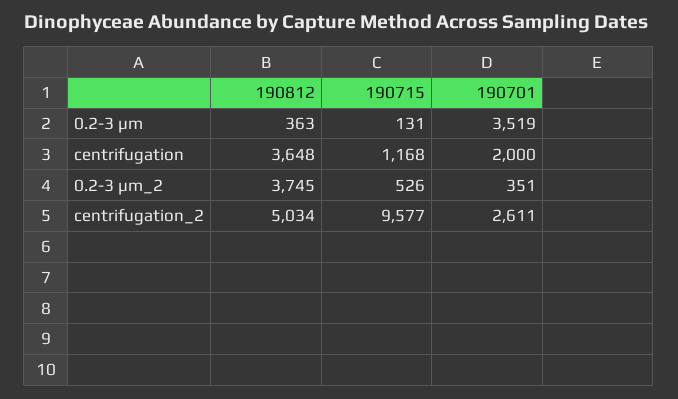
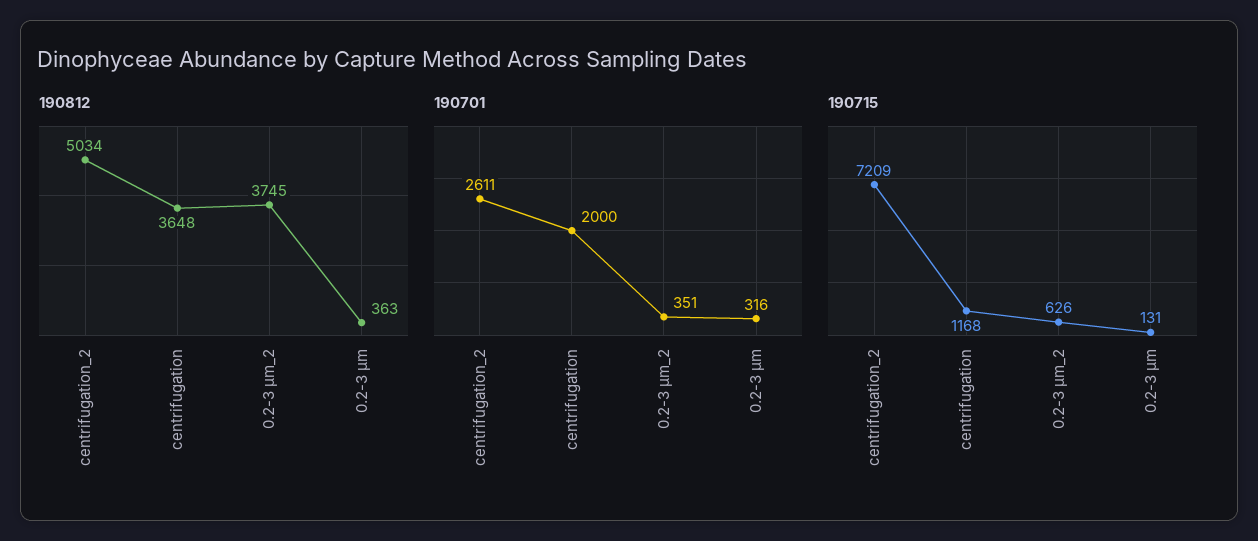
190701, 0.2-3 µm: 3519 -> 316
190715, 0.2-3 µm_2: 526 -> 626
190715, centrifugation_2: 9577 -> 7209

